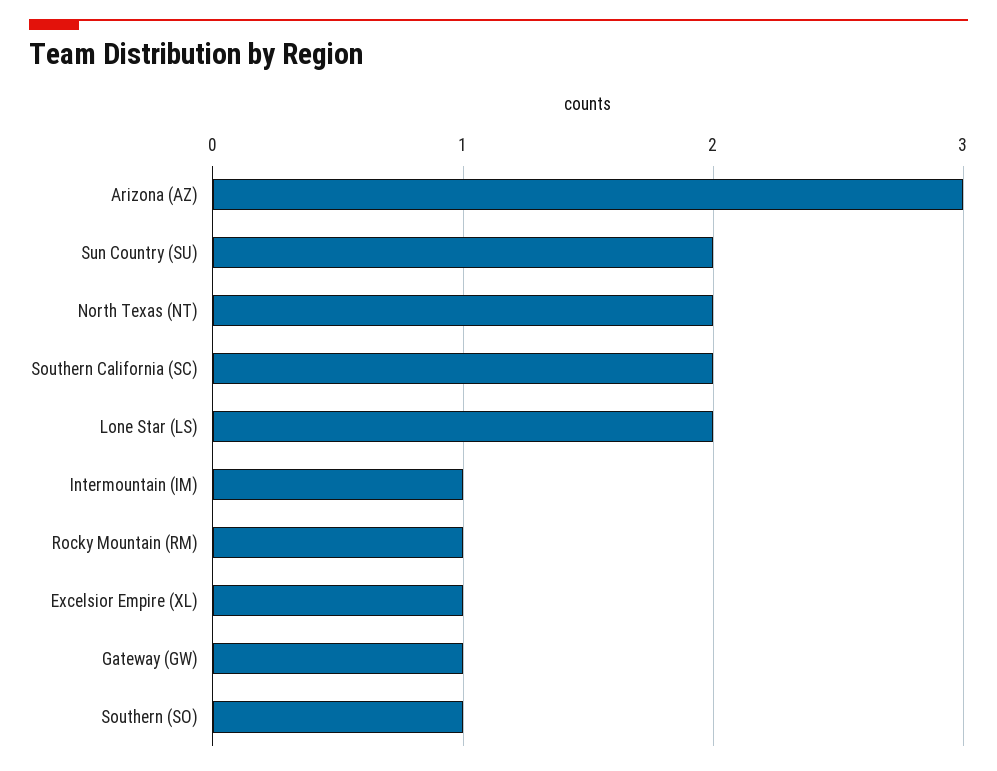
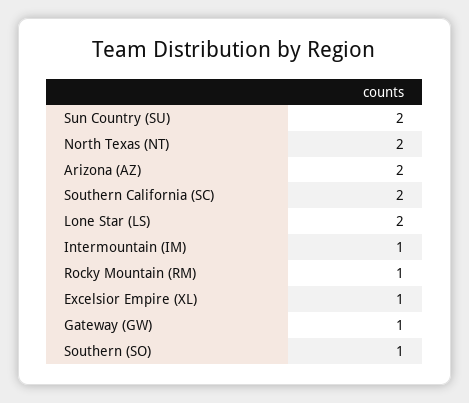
Arizona (AZ): 3 -> 2

